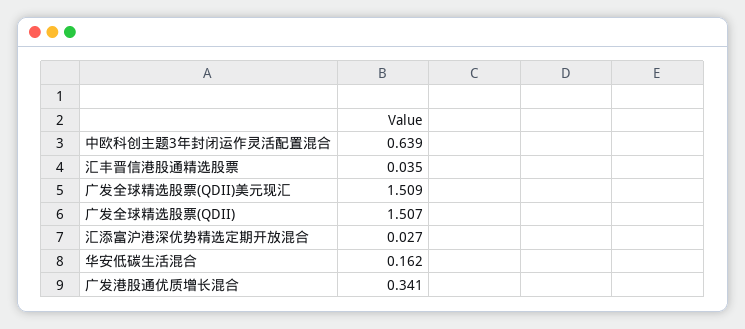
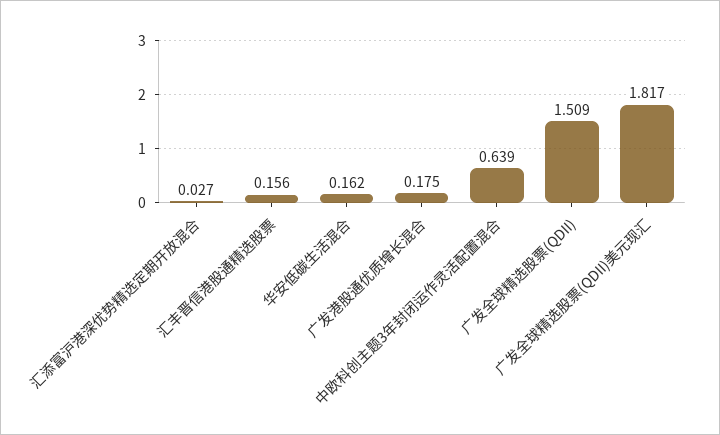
汇丰晋信港股通精选股票: 0.035 -> 0.156
广发全球精选股票(QDII)美元现汇: 1.509 -> 1.817
广发全球精选股票(QDII): 1.507 -> 1.509
广发港股通优质增长混合: 0.341 -> 0.175

